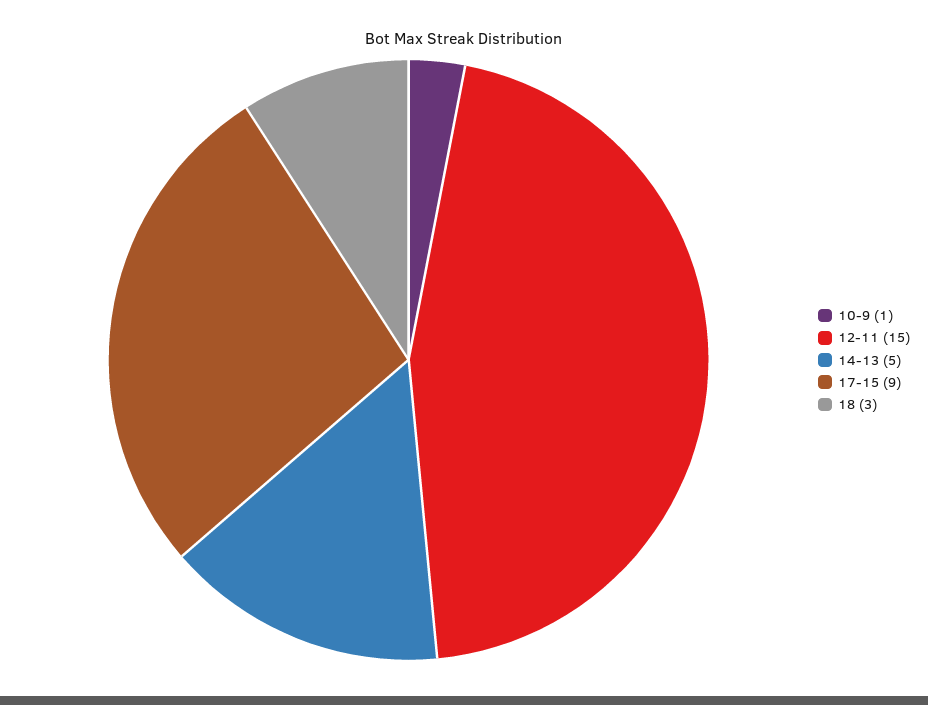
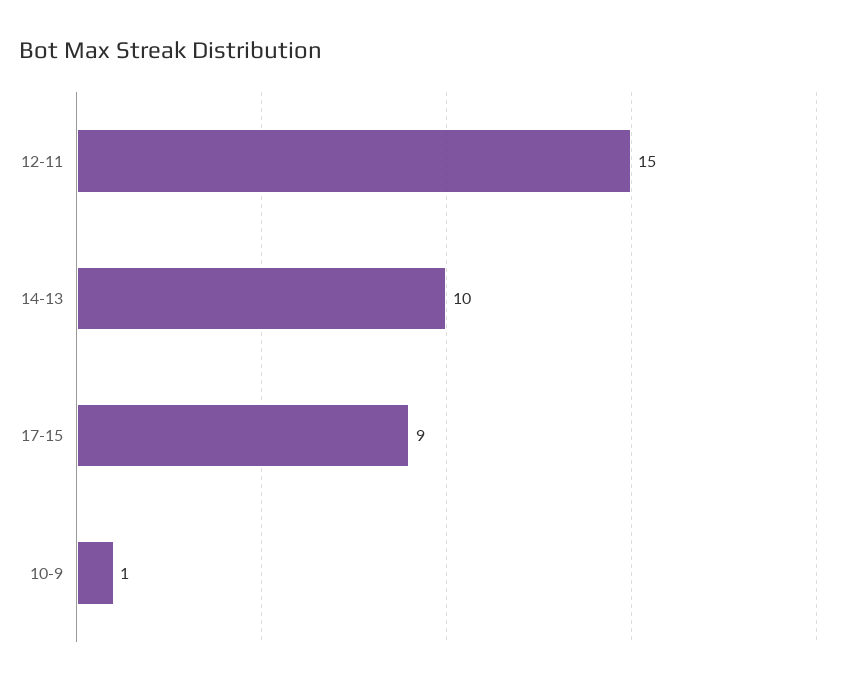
14-13: 5 -> 10
18: 3 -> none

